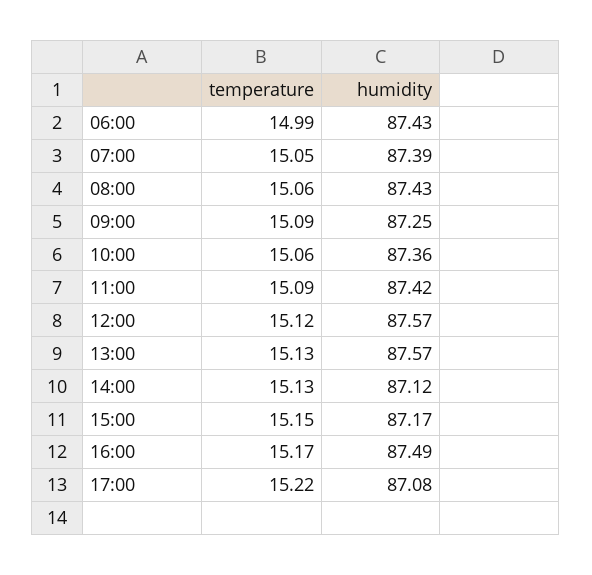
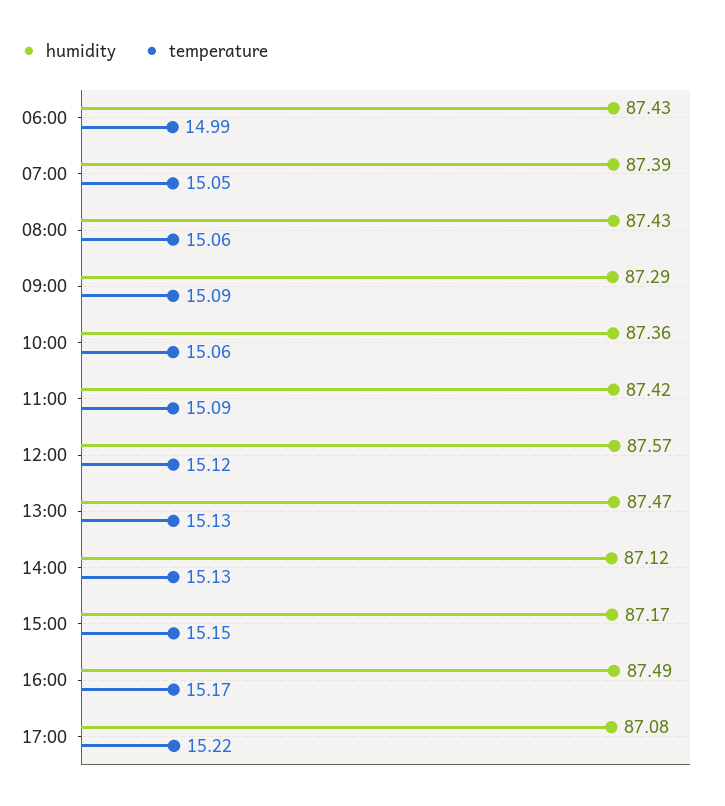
humidity, 09:00: 87.25 -> 87.29
humidity, 13:00: 87.57 -> 87.47

